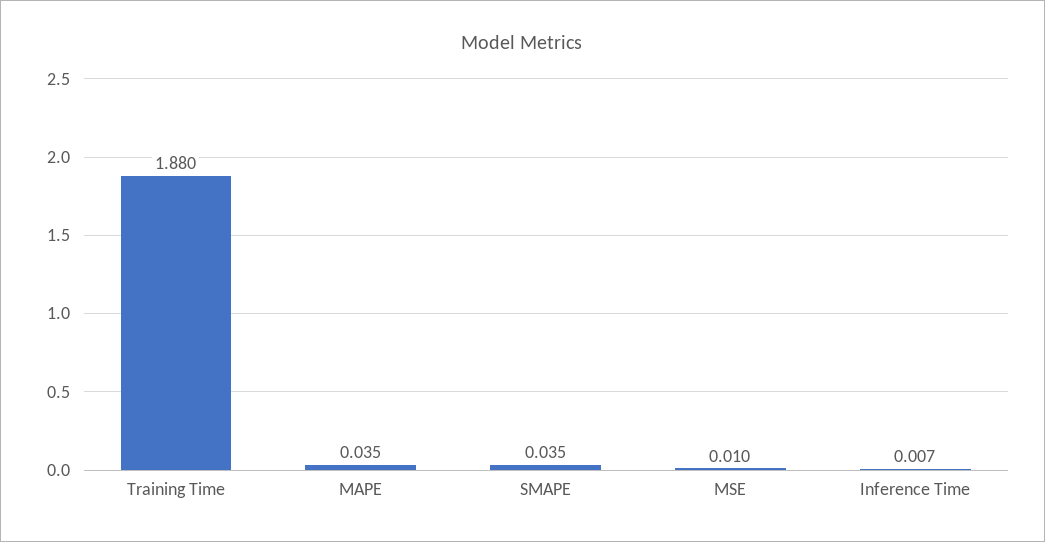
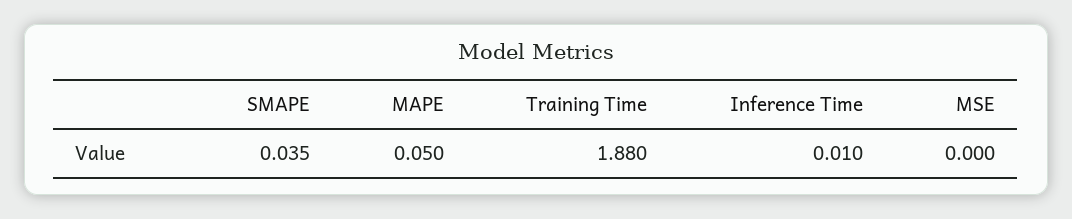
MAPE: 0.035 -> 0.05
MSE: 0.01 -> 0
Inference Time: 0.007 -> 0.01

